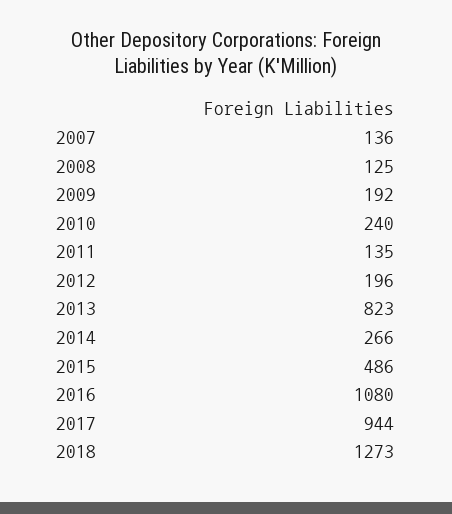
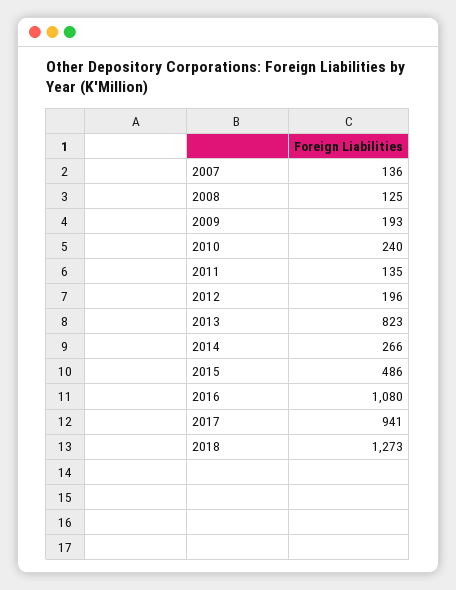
2009: 192 -> 193
2017: 944 -> 941

